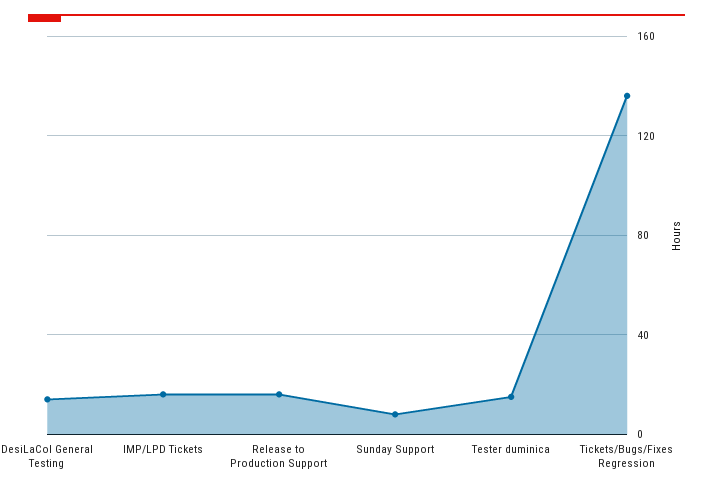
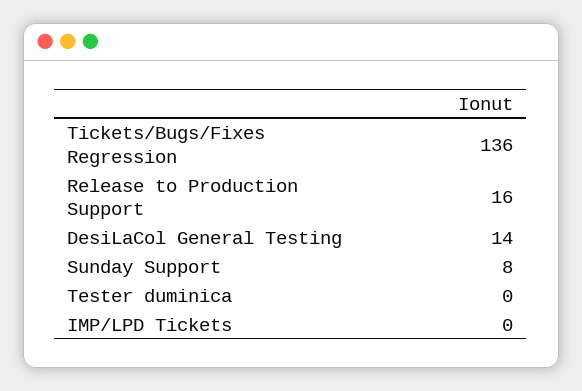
IMP/LPD Tickets: 15 -> 0
Tester duminica: 15 -> 0

